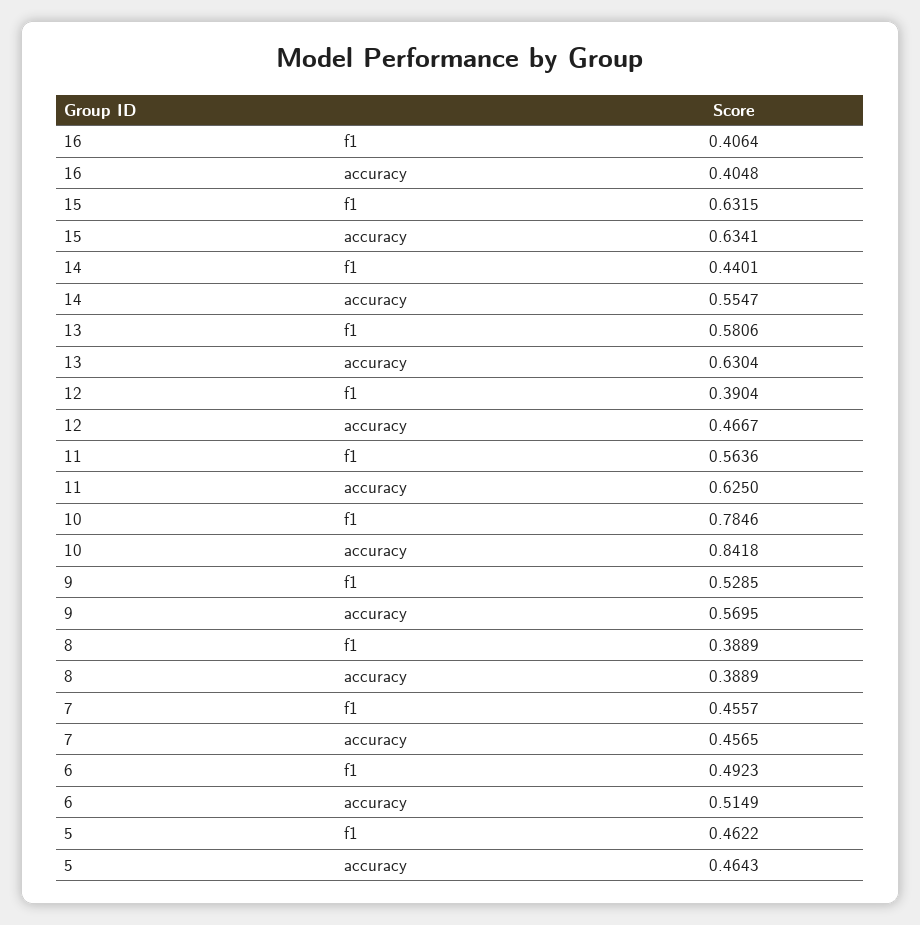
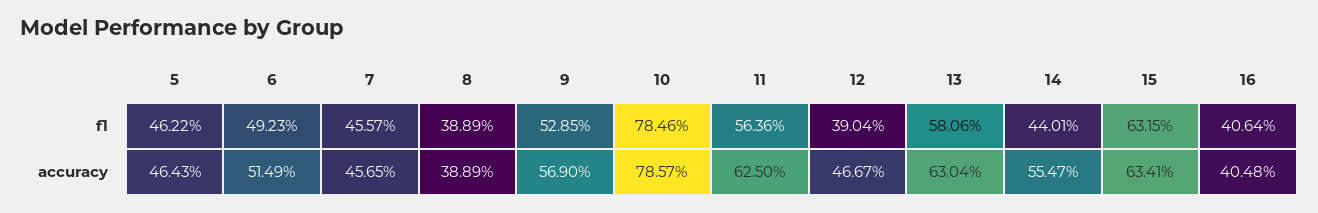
10, accuracy: 0.8418 -> 0.7857
9, accuracy: 0.5695 -> 0.569

